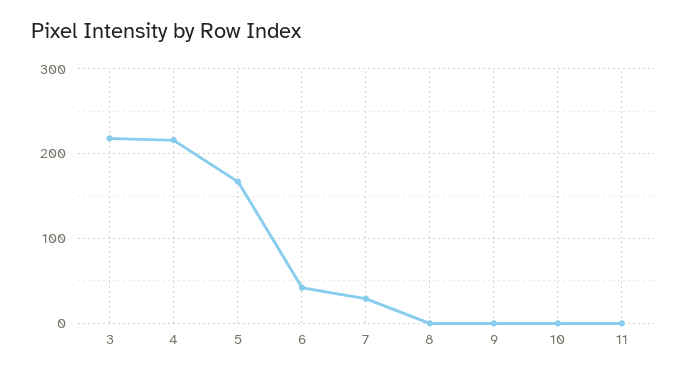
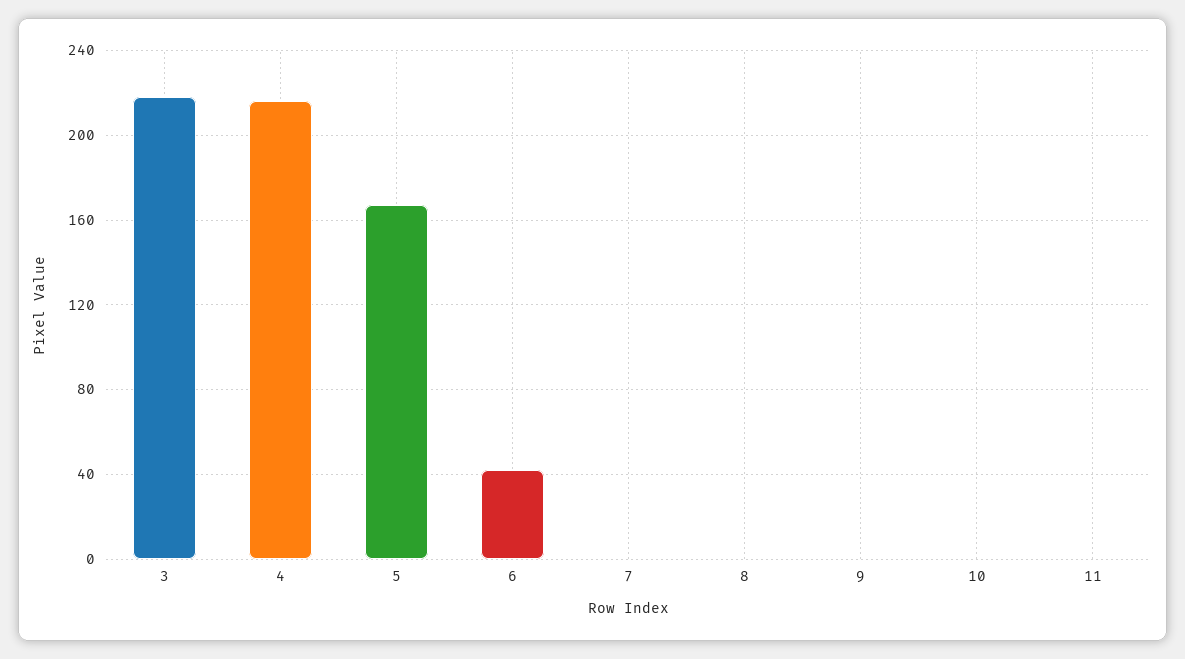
7: 30 -> 0

